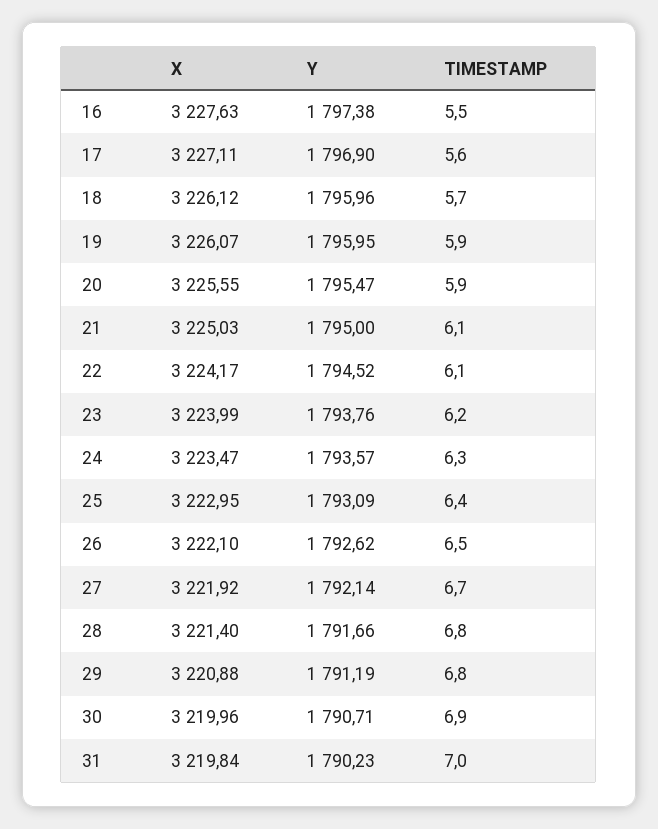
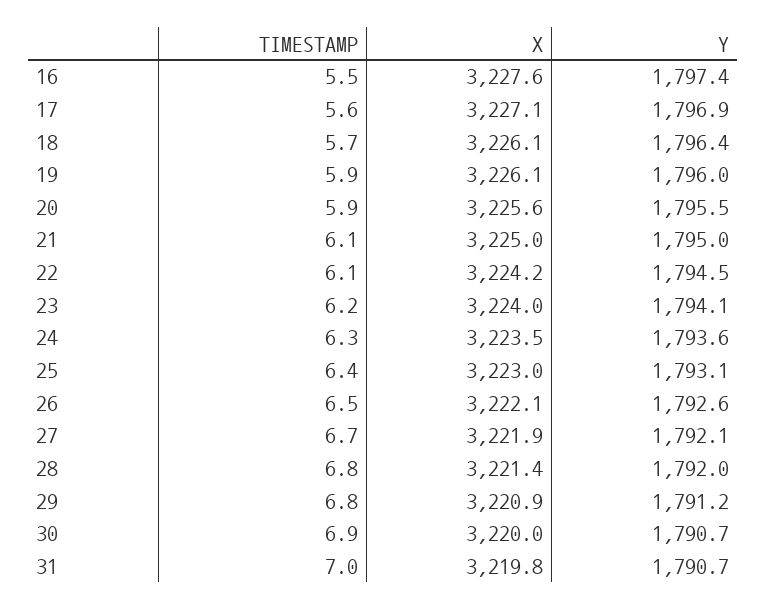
Y, 18: 1795.96 -> 1796.4
Y, 23: 1793.76 -> 1794.1
Y, 28: 1791.66 -> 1792
Y, 31: 1790.23 -> 1790.7

